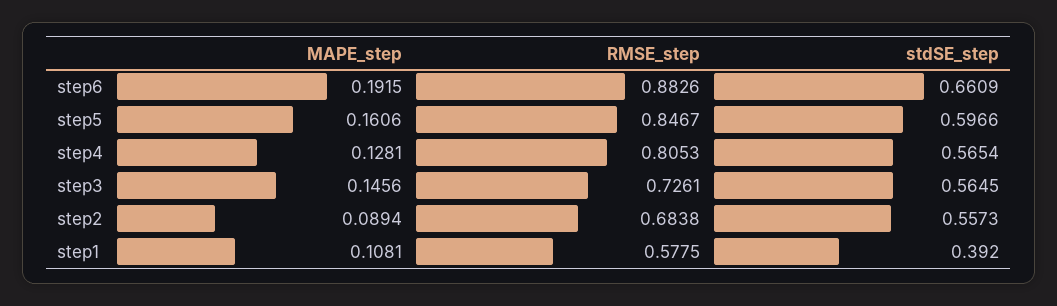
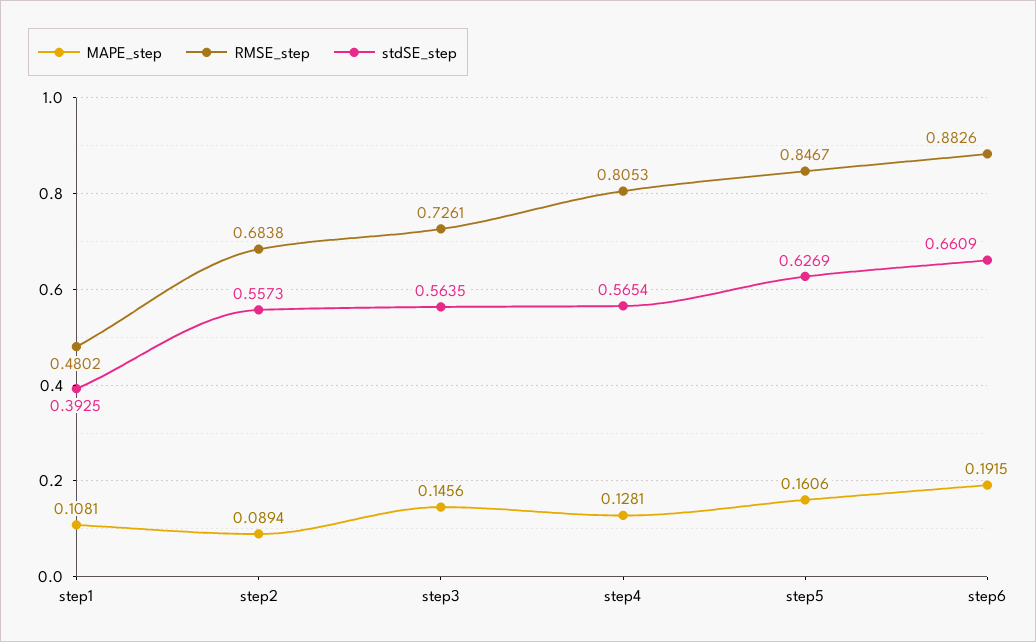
stdSE_step, step5: 0.5966 -> 0.6269
stdSE_step, step3: 0.5645 -> 0.5635
RMSE_step, step1: 0.5775 -> 0.4802
stdSE_step, step1: 0.392 -> 0.3925

